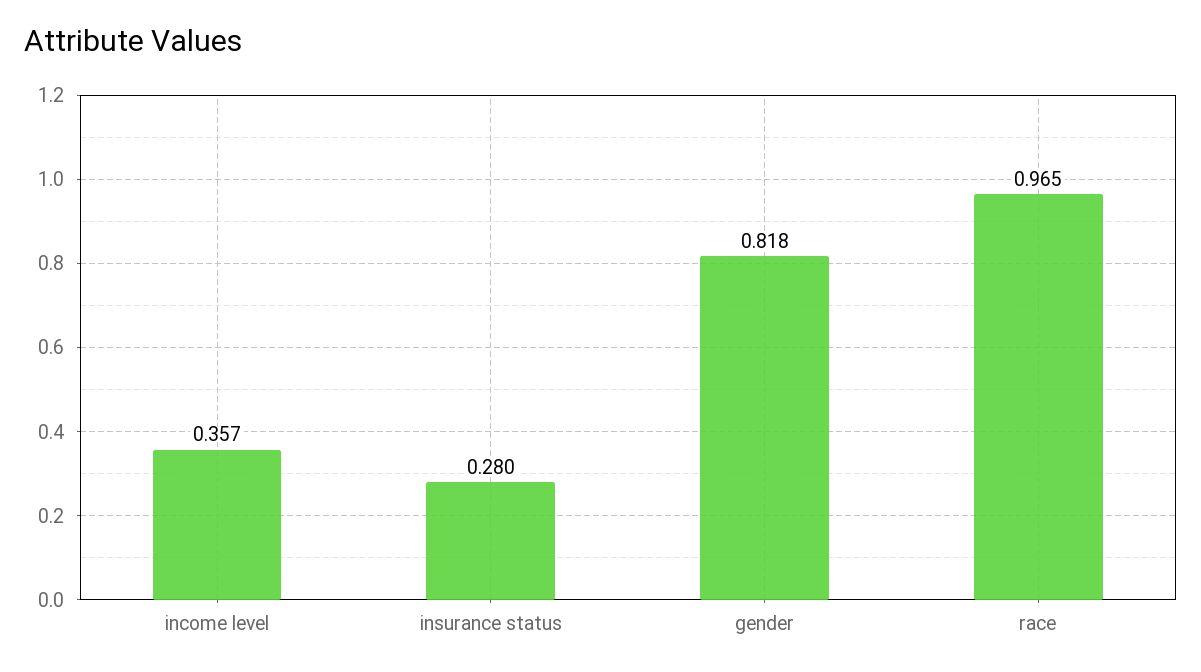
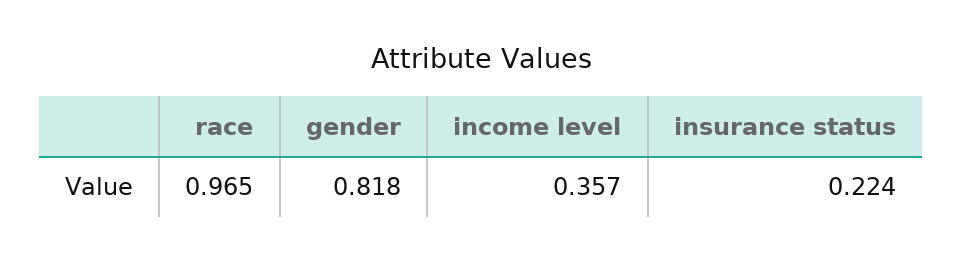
insurance status: 0.28 -> 0.224

